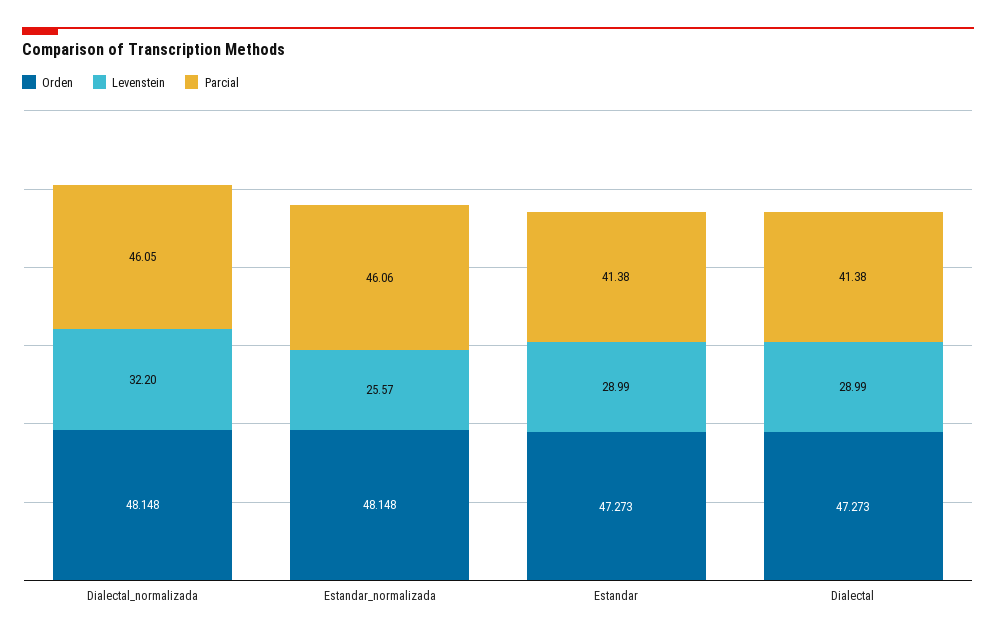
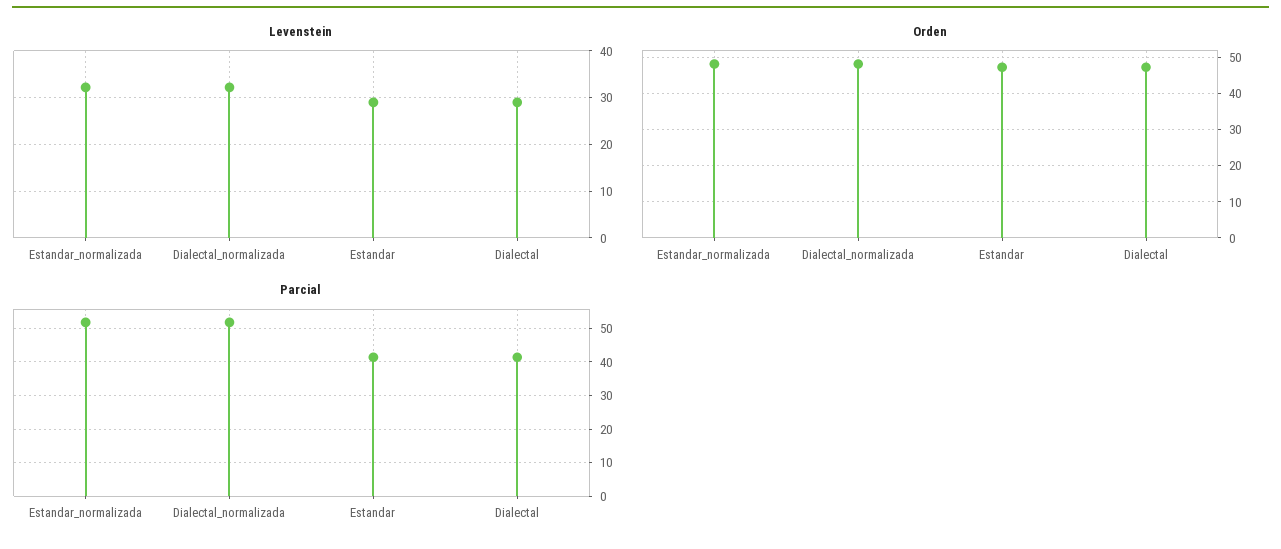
Parcial, Dialectal_normalizada: 46.05 -> 52
Levenstein, Estandar_normalizada: 25.57 -> 32
Parcial, Estandar_normalizada: 46.06 -> 52

